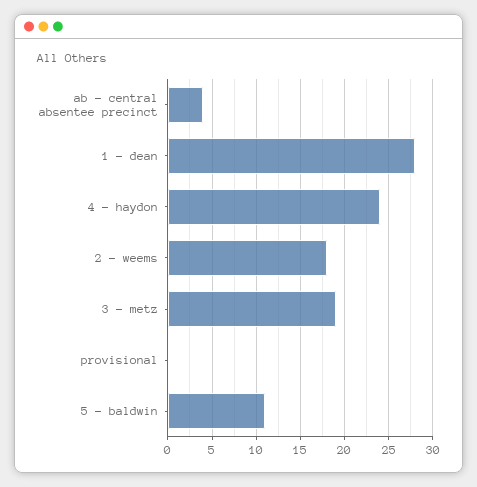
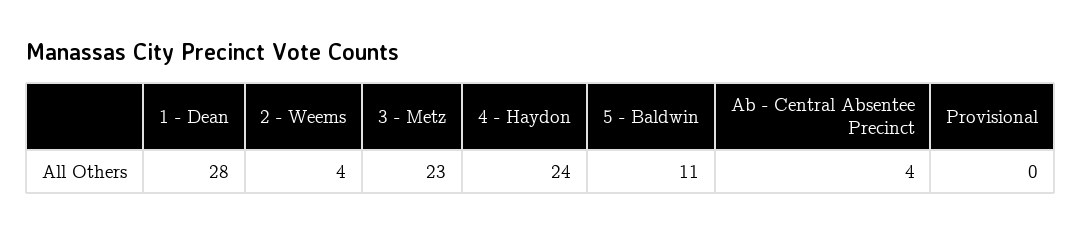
2 - weems: 18 -> 4
3 - metz: 19 -> 23

